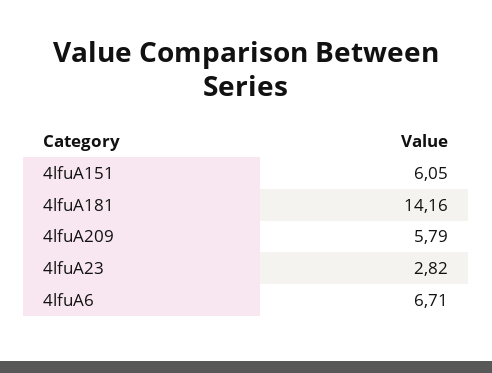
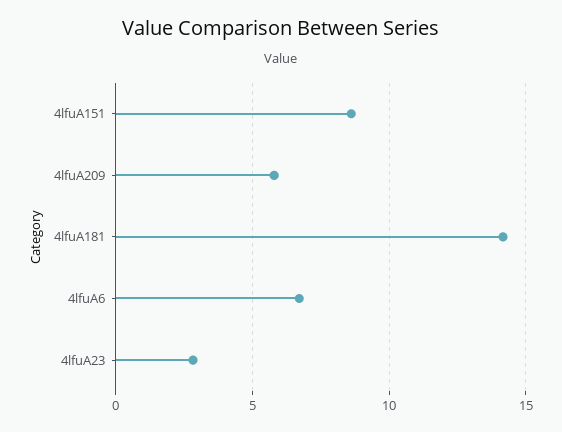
4lfuA151: 6.05 -> 8.5

